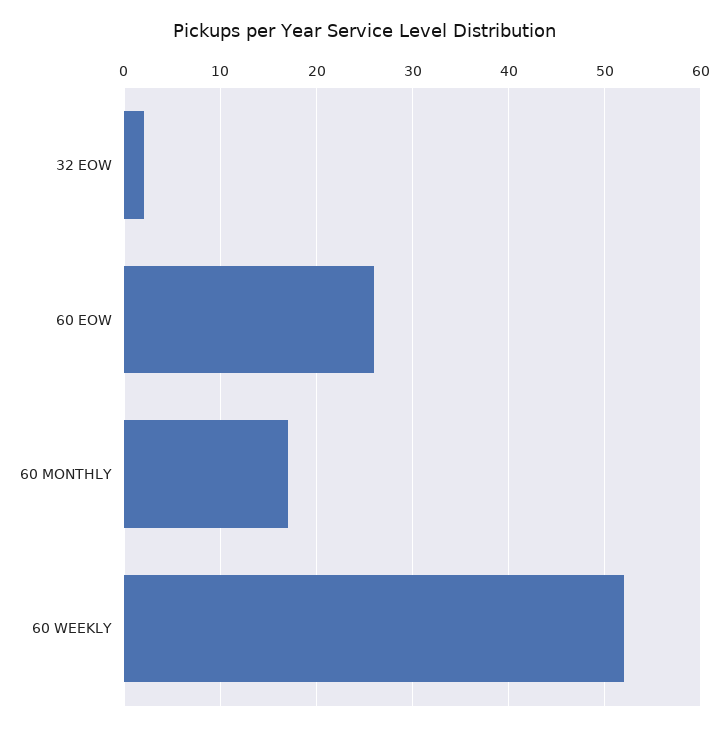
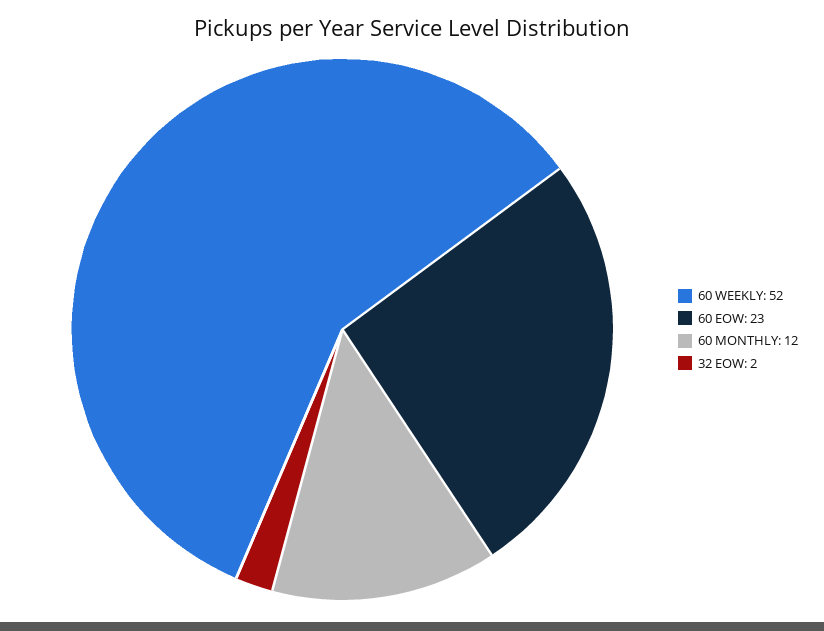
60 EOW: 26 -> 23
60 MONTHLY: 17 -> 12

